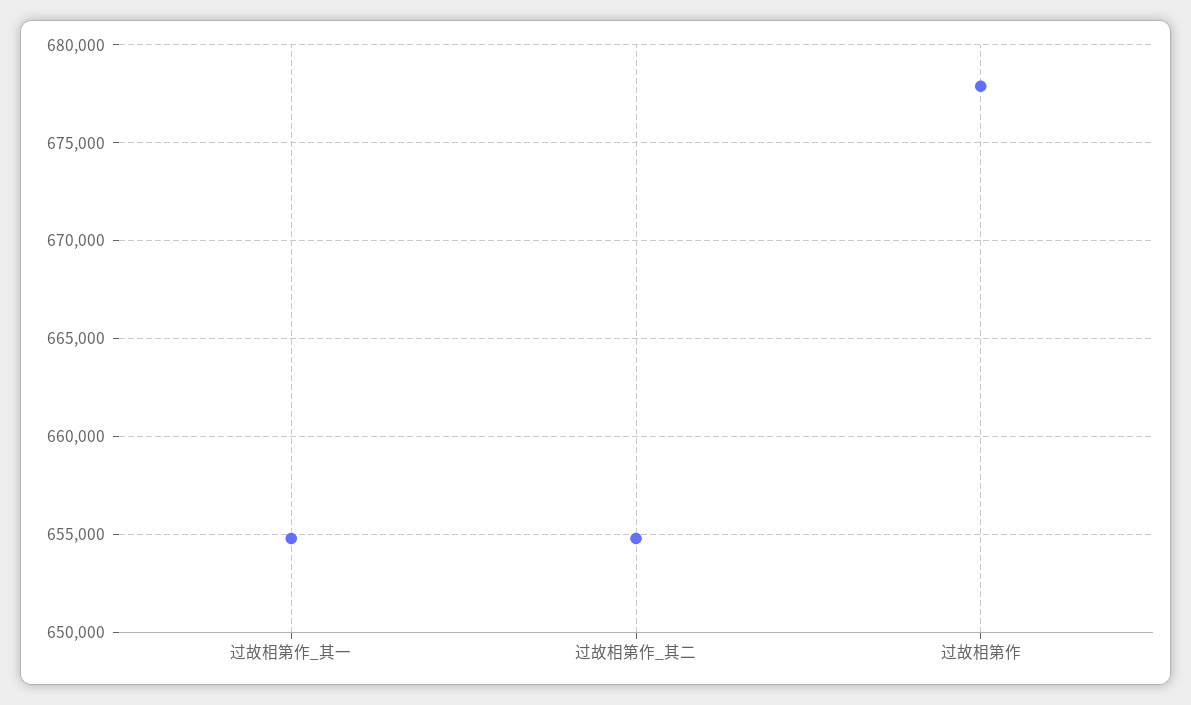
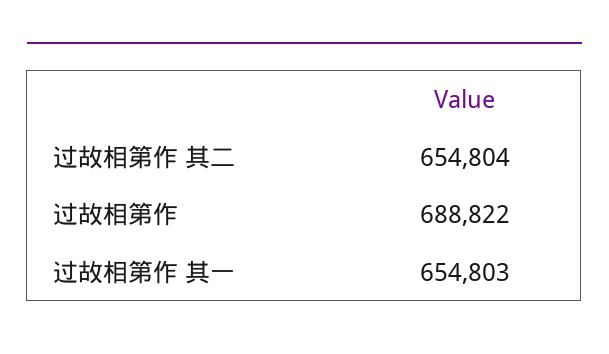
过故相第作: 678000 -> 688822

